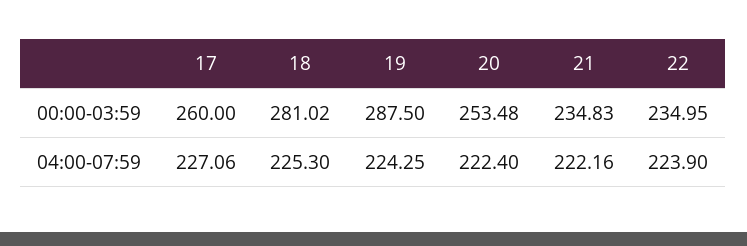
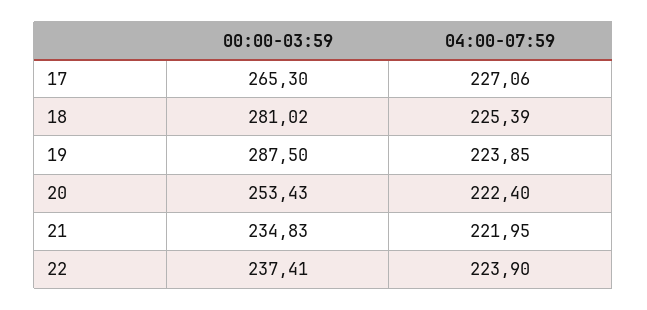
17, 00:00-03:59: 260 -> 265.3
20, 00:00-03:59: 253.48 -> 253.43
22, 00:00-03:59: 234.95 -> 237.41
18, 04:00-07:59: 225.3 -> 225.39
19, 04:00-07:59: 224.25 -> 223.85
21, 04:00-07:59: 222.16 -> 221.95

